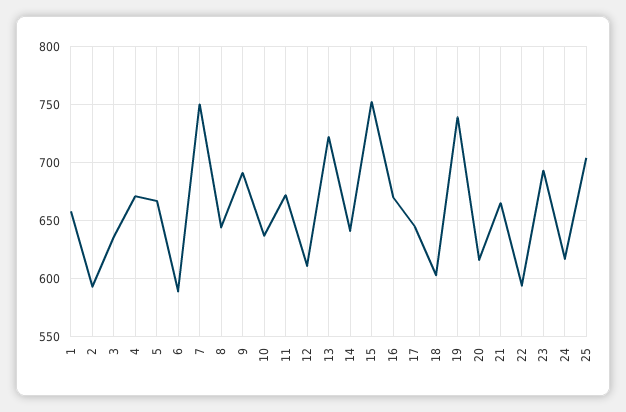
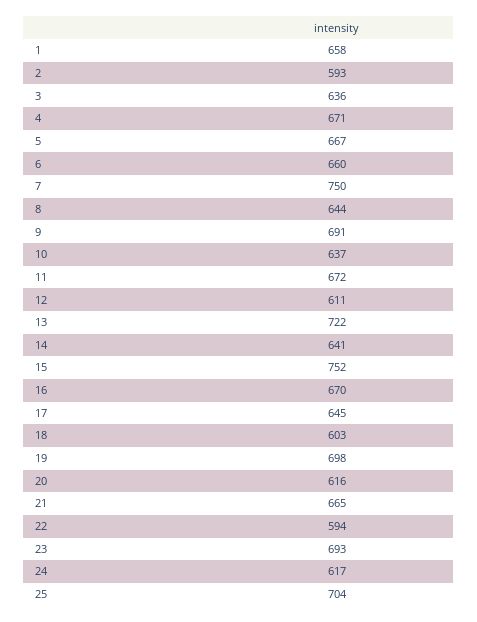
6: 590 -> 660
19: 740 -> 698

